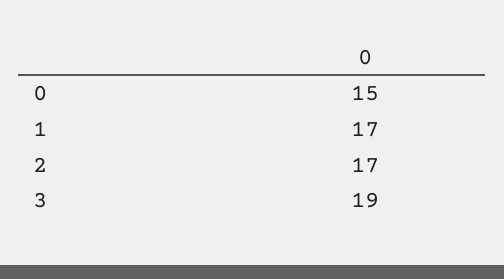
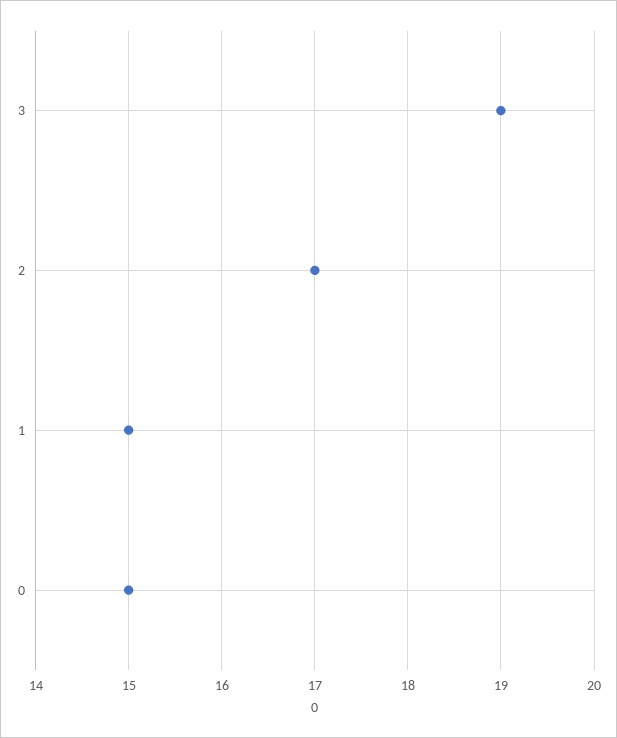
1: 17 -> 15

